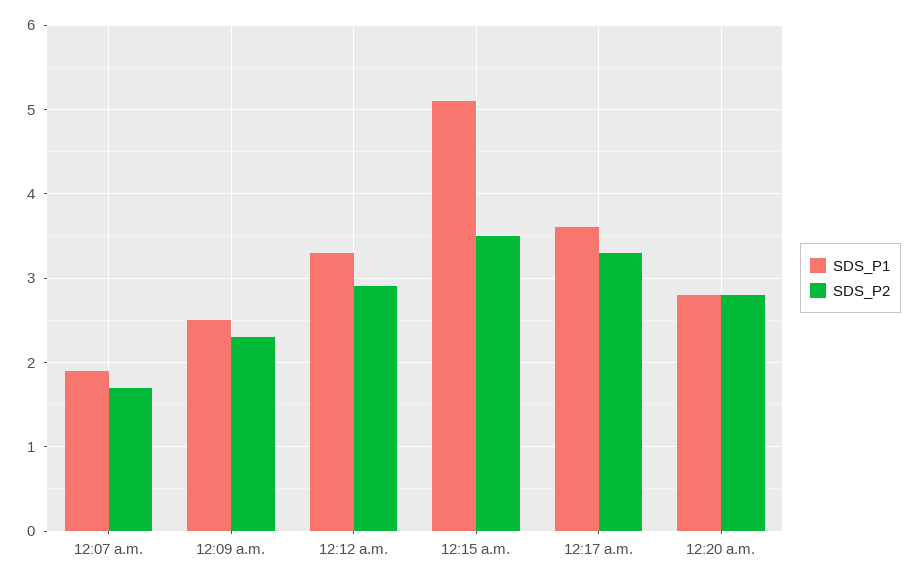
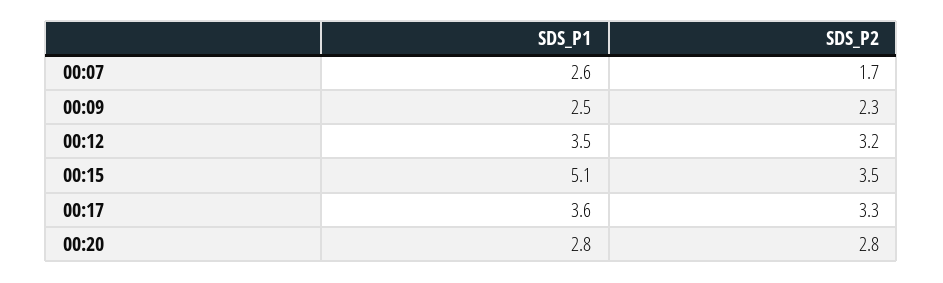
SDS_P1, 12:07 a.m.: 1.9 -> 2.6
SDS_P1, 12:12 a.m.: 3.3 -> 3.5
SDS_P2, 12:12 a.m.: 2.9 -> 3.2

